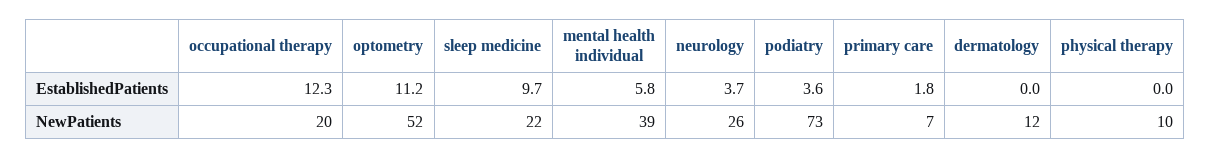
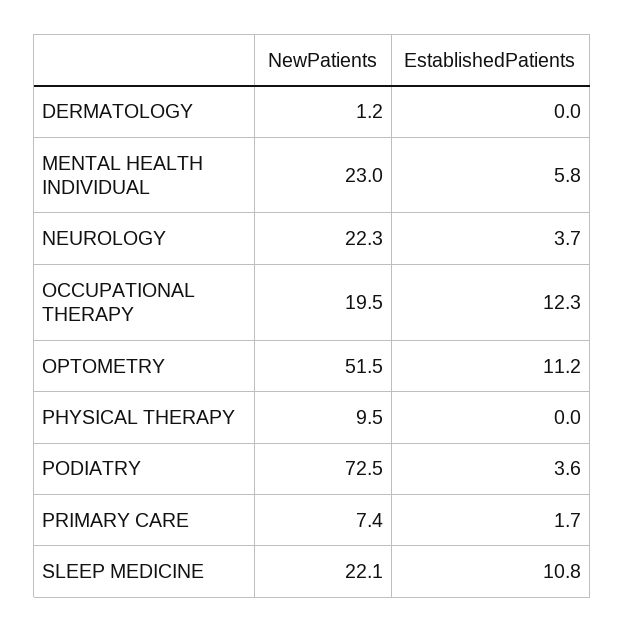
sleep medicine, EstablishedPatients: 9.7 -> 10.8
primary care, EstablishedPatients: 1.8 -> 1.7
mental health individual, NewPatients: 39 -> 23
neurology, NewPatients: 26 -> 22.3
dermatology, NewPatients: 12 -> 1.2

